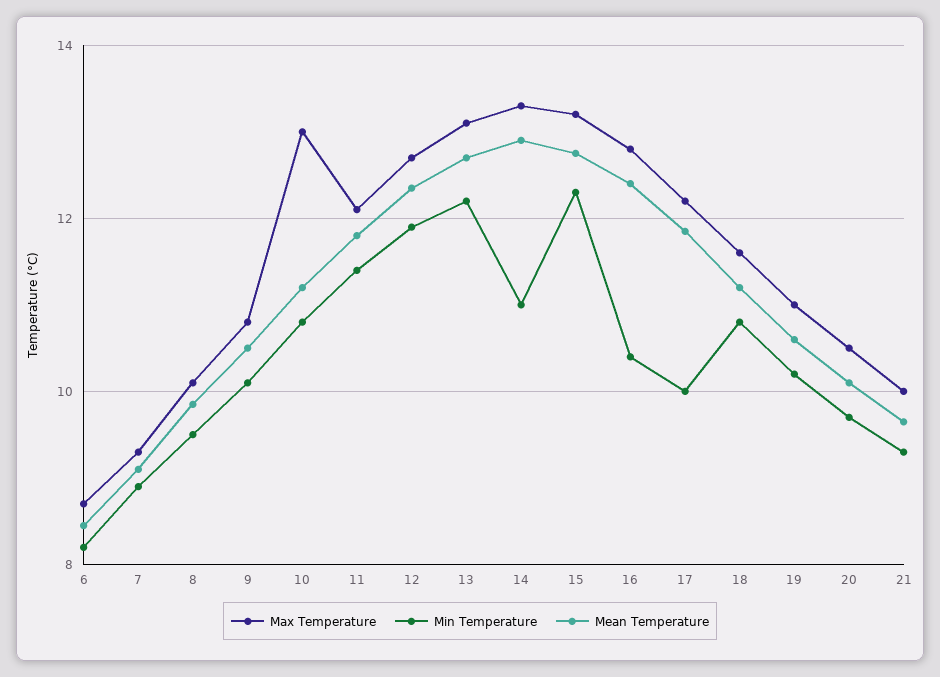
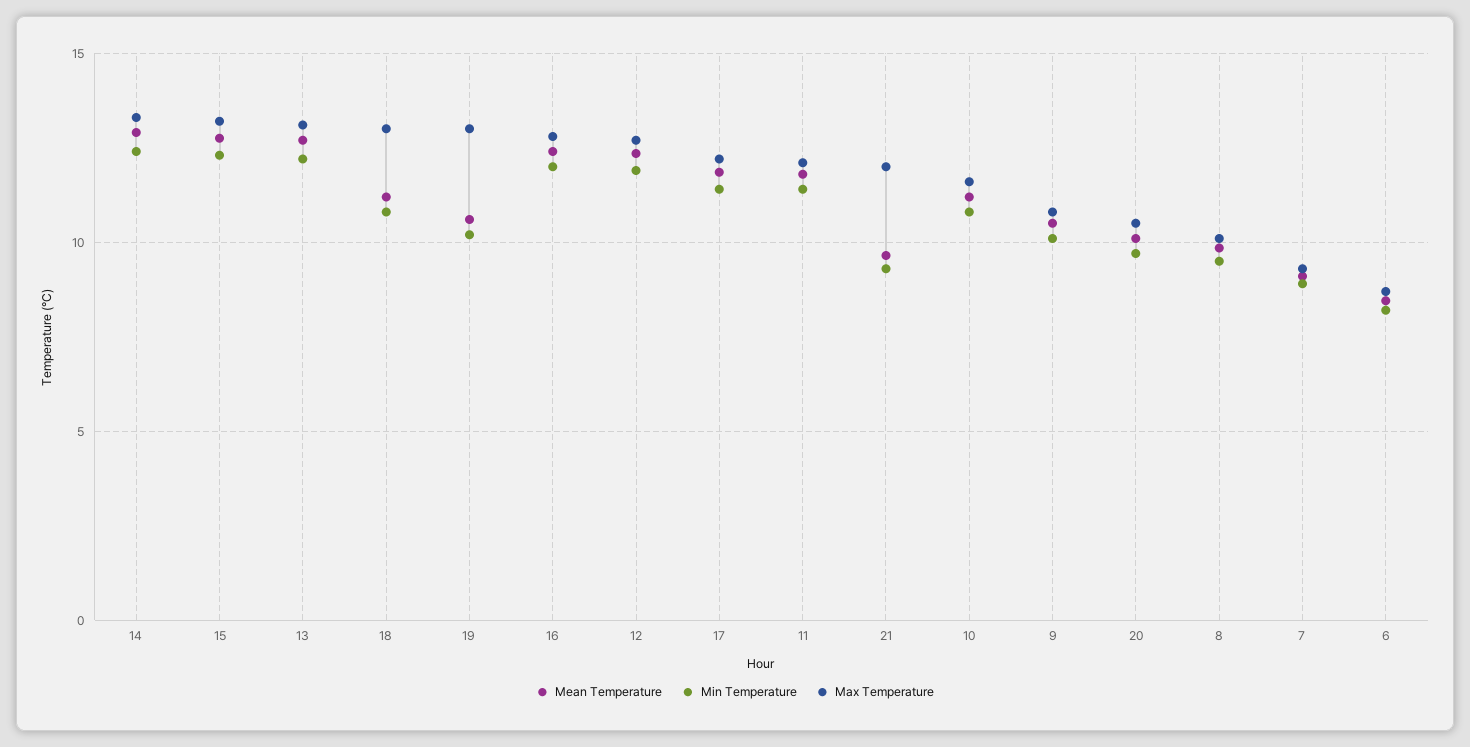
Max Temperature, 10: 13 -> 11.5
Min Temperature, 14: 11 -> 12.5
Min Temperature, 16: 10.4 -> 12
Min Temperature, 17: 10 -> 11.5
Max Temperature, 18: 11.6 -> 13
Max Temperature, 19: 11 -> 13
Max Temperature, 21: 10 -> 12

